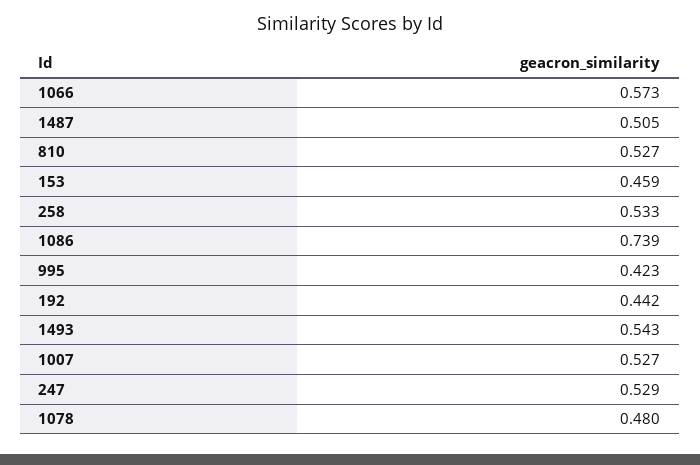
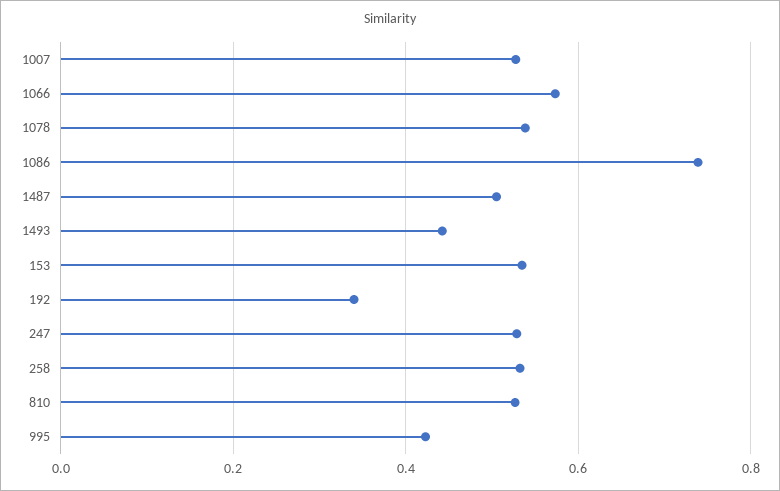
153: 0.459 -> 0.54
192: 0.442 -> 0.34
1493: 0.543 -> 0.44
1078: 0.48 -> 0.54

